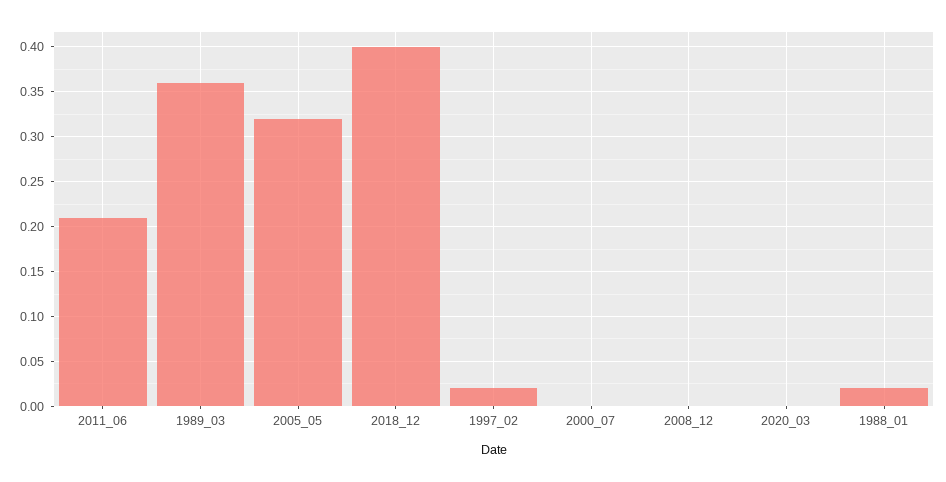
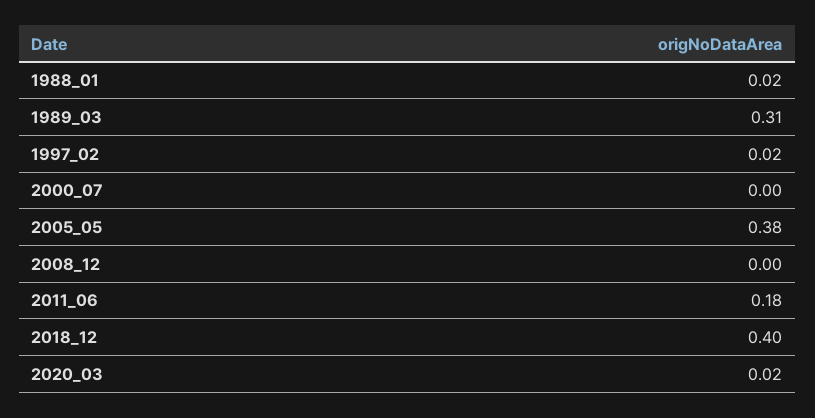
2011_06: 0.21 -> 0.18
1989_03: 0.36 -> 0.31
2005_05: 0.32 -> 0.38
2020_03: 0 -> 0.02

